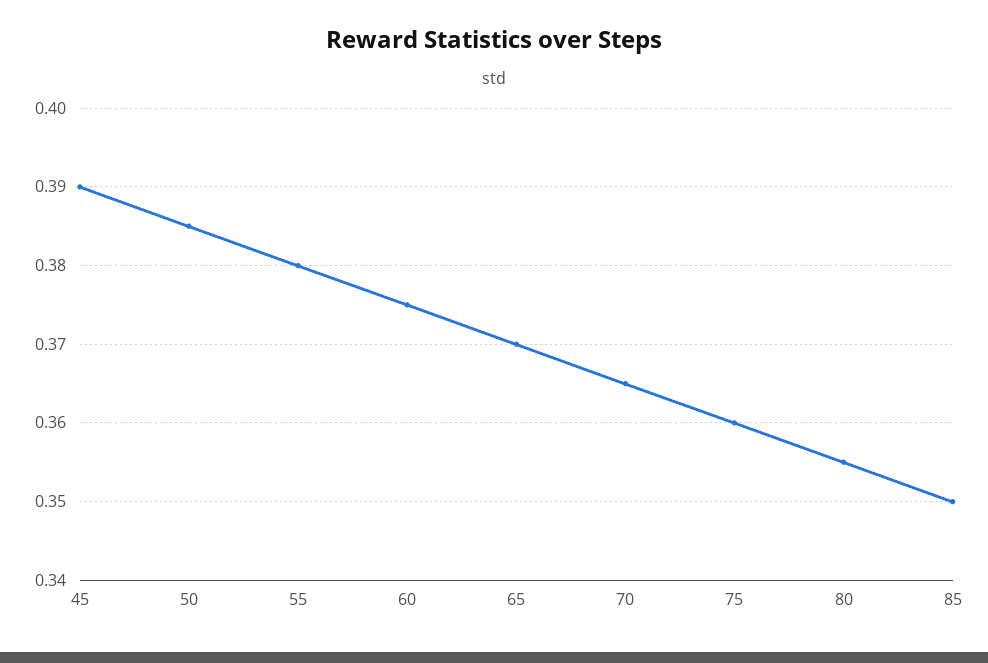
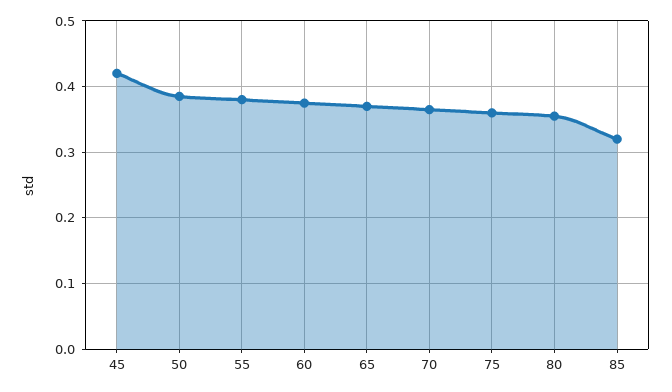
45: 0.39 -> 0.42
85: 0.35 -> 0.32

